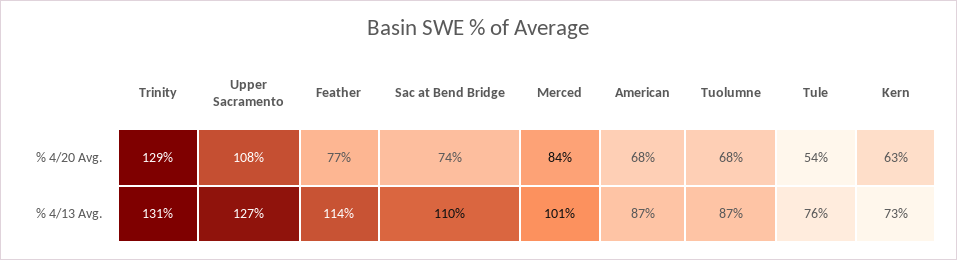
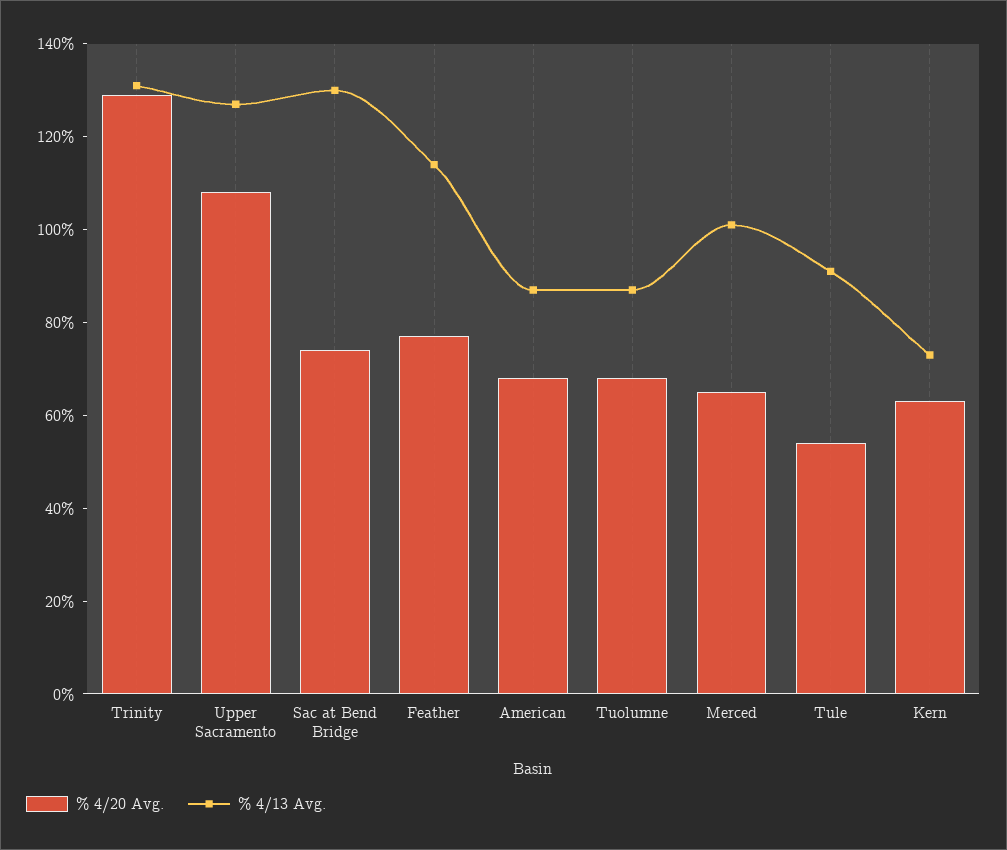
% 4/20 Avg., Merced: 84 -> 65
% 4/13 Avg., Sac at Bend Bridge: 110 -> 130
% 4/13 Avg., Tule: 76 -> 90

